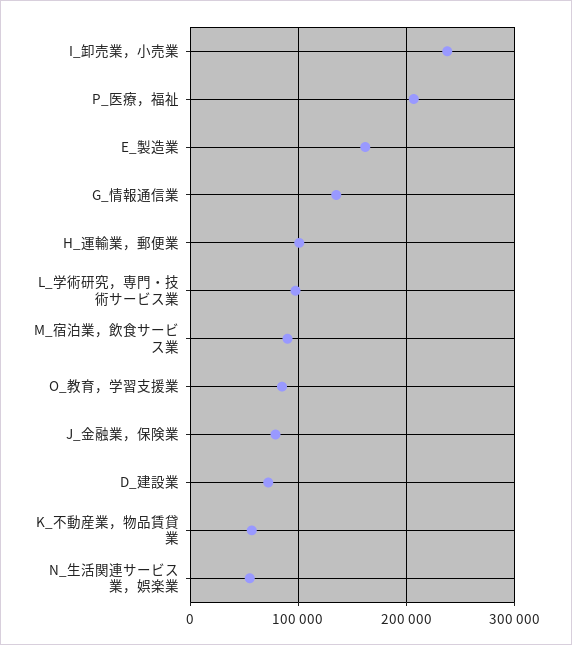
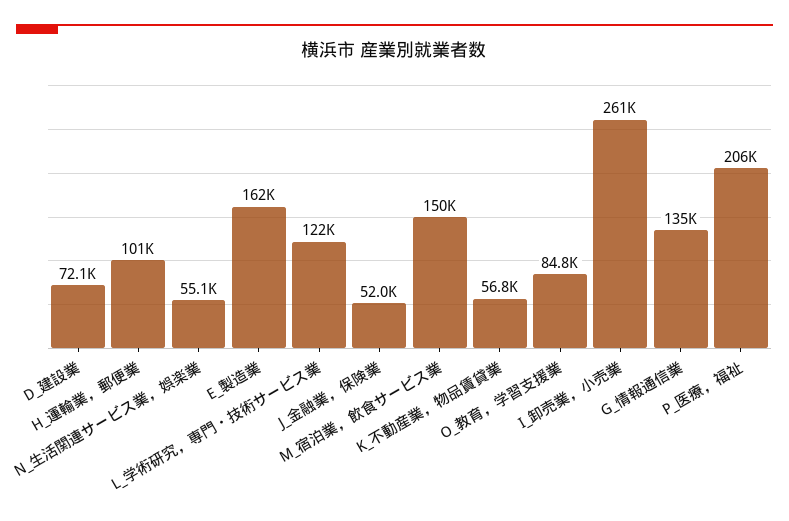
I_卸売業，小売業: 240000 -> 261000
L_学術研究，専門・技術サービス業: 100000 -> 122000
M_宿泊業，飲食サービス業: 90000 -> 150000
J_金融業，保険業: 80000 -> 52000

